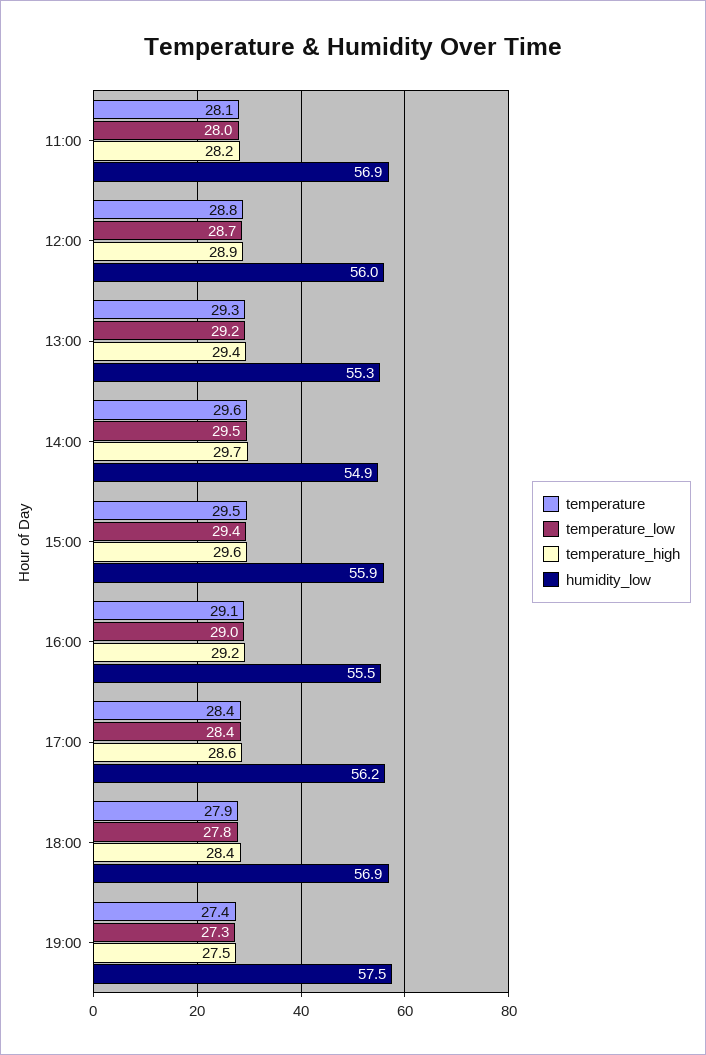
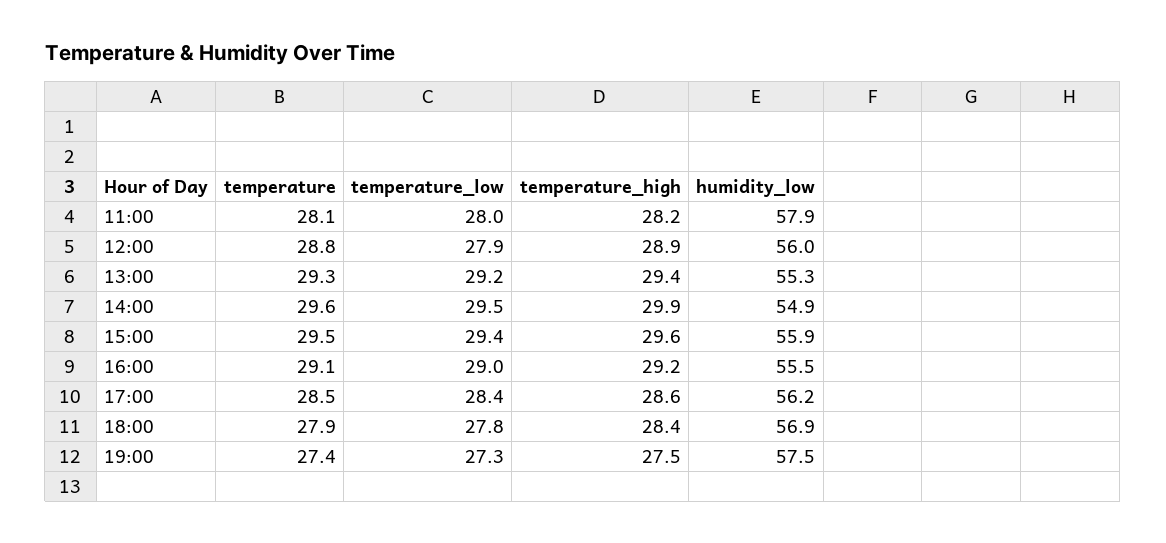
humidity_low, 11:00: 56.9 -> 57.9
temperature_low, 12:00: 28.7 -> 27.9
temperature_high, 14:00: 29.7 -> 29.9
temperature, 17:00: 28.4 -> 28.5

